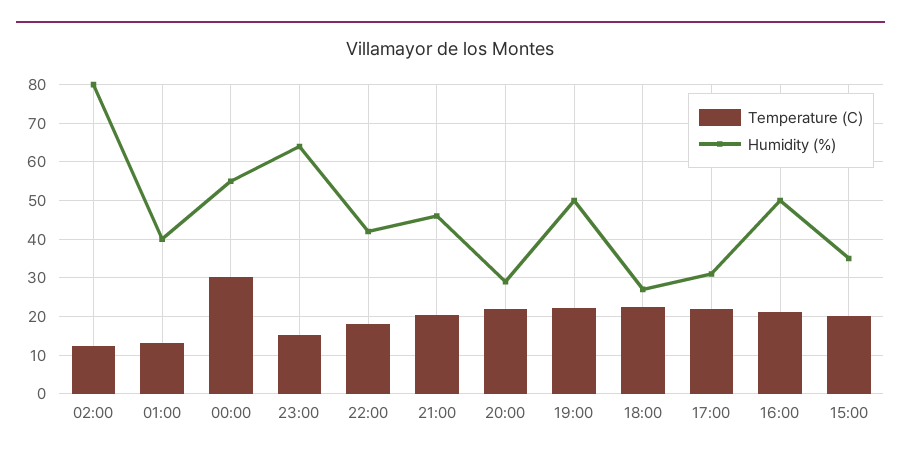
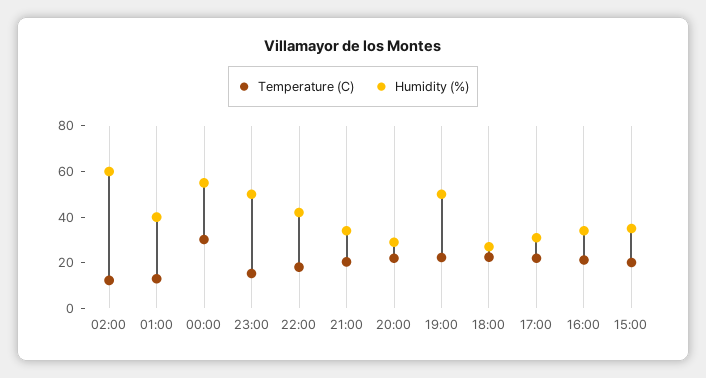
Humidity (%), 02:00: 80 -> 60
Humidity (%), 23:00: 64 -> 50
Humidity (%), 21:00: 46 -> 35
Humidity (%), 16:00: 50 -> 35

